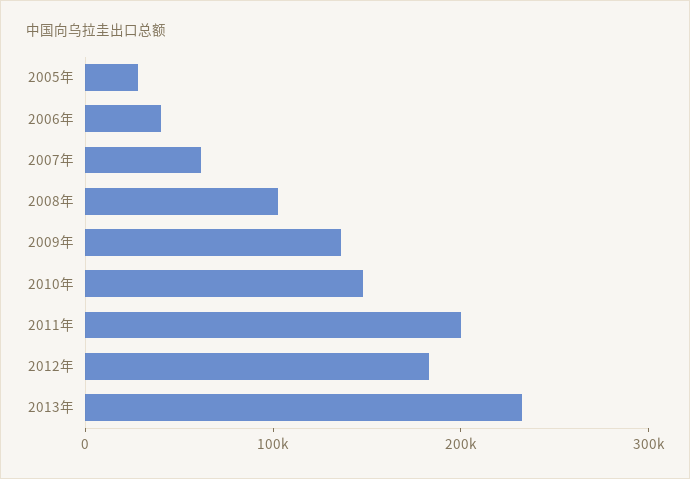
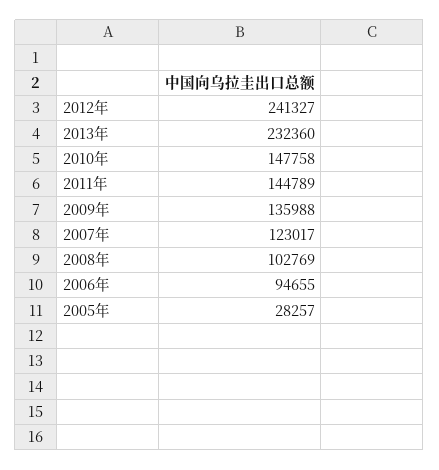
2006年: 40000 -> 94655
2007年: 60000 -> 123017
2011年: 200000 -> 144789
2012年: 180000 -> 241327

